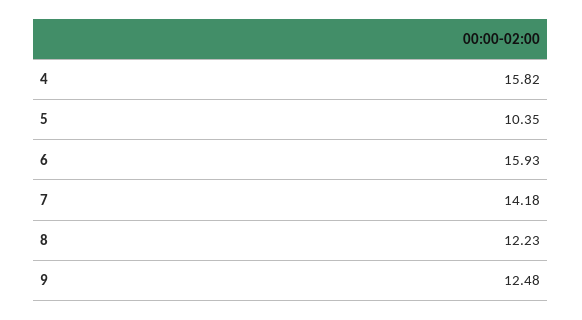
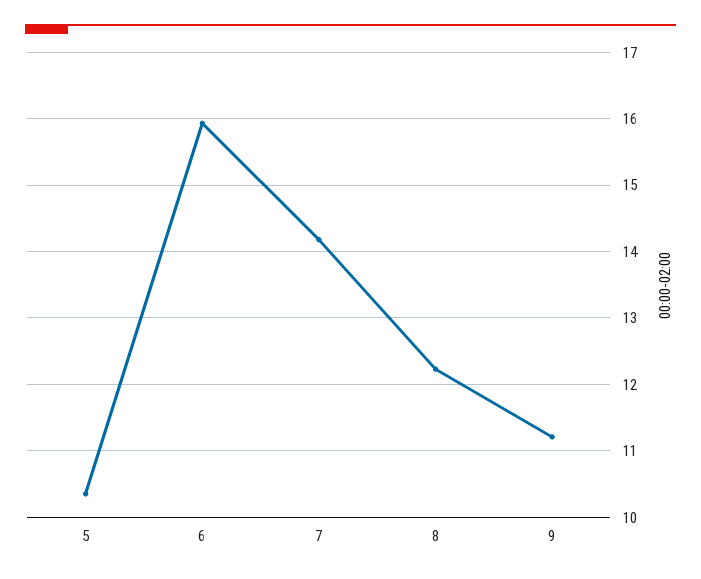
4: 15.82 -> none
9: 12.48 -> 11.2

